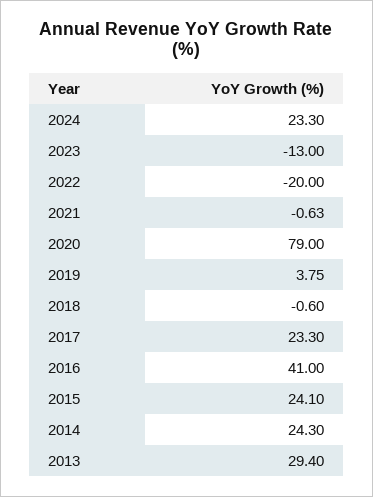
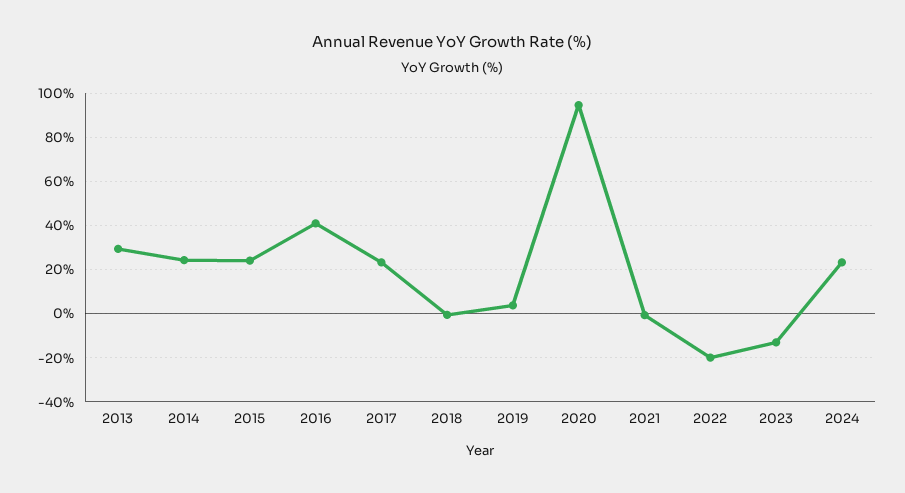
2020: 79 -> 95

